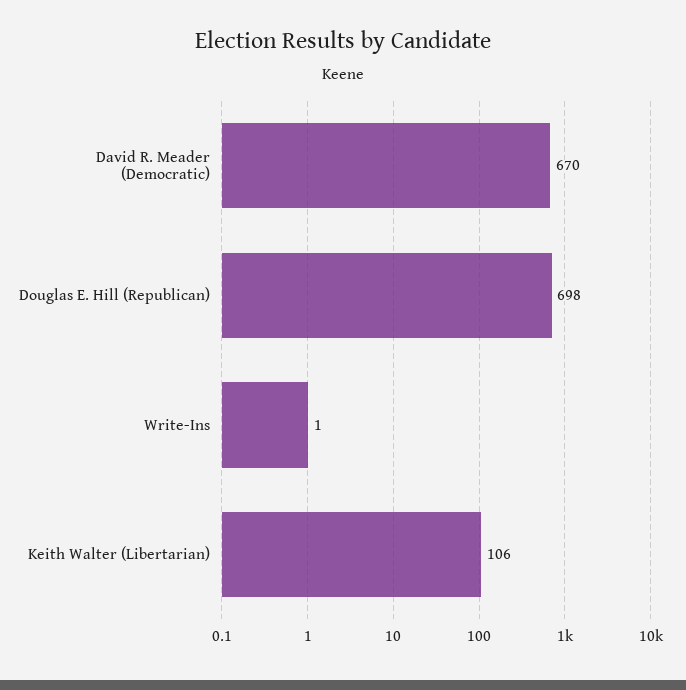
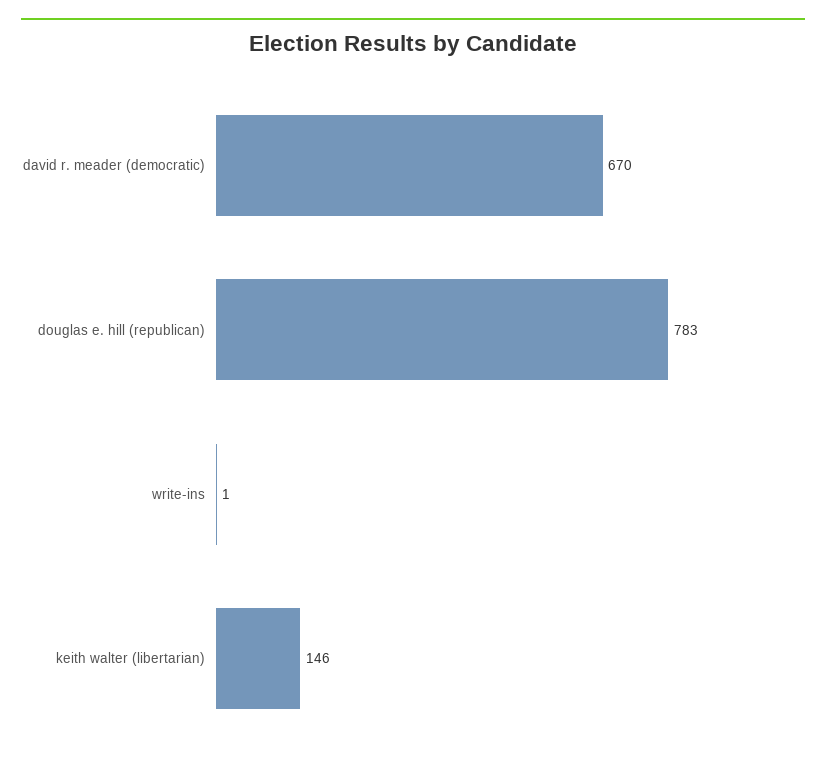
Douglas E. Hill (Republican): 698 -> 783
Keith Walter (Libertarian): 106 -> 146

